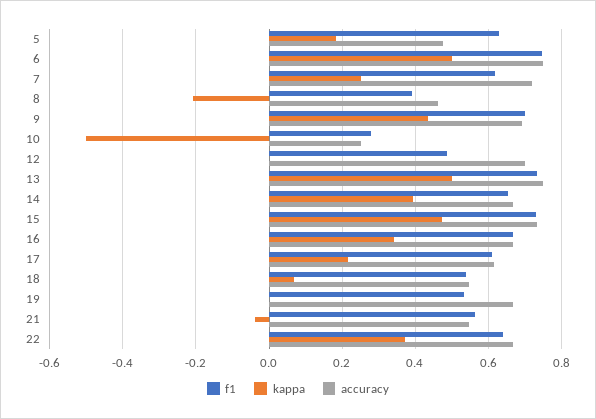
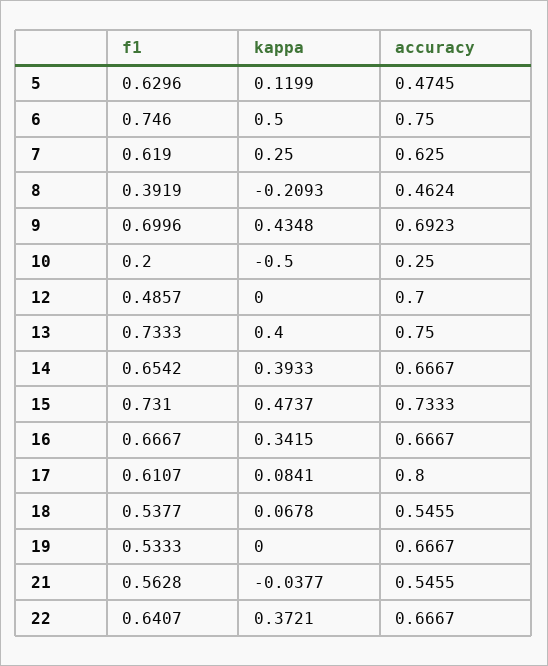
kappa, 5: 0.18 -> 0.1199
accuracy, 7: 0.72 -> 0.625
f1, 10: 0.28 -> 0.2
kappa, 13: 0.5 -> 0.4
kappa, 17: 0.22 -> 0.0841
accuracy, 17: 0.62 -> 0.8

